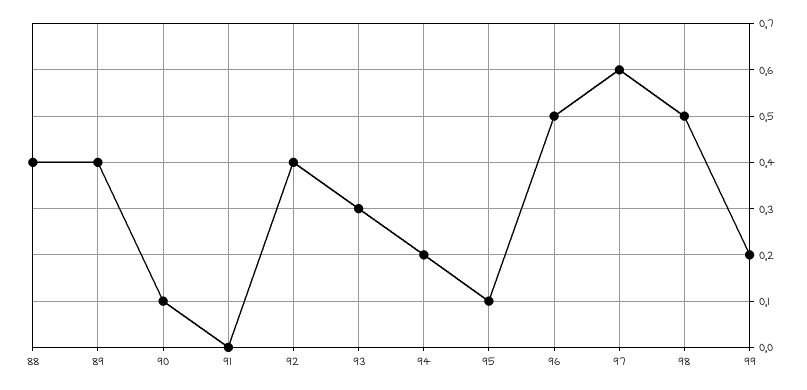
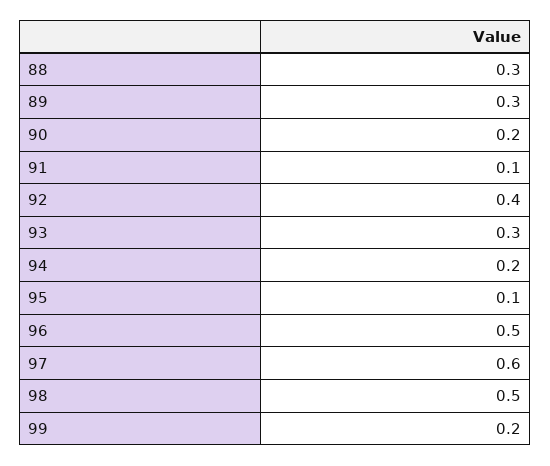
88: 0.4 -> 0.3
89: 0.4 -> 0.3
90: 0.1 -> 0.2
91: 0 -> 0.1

